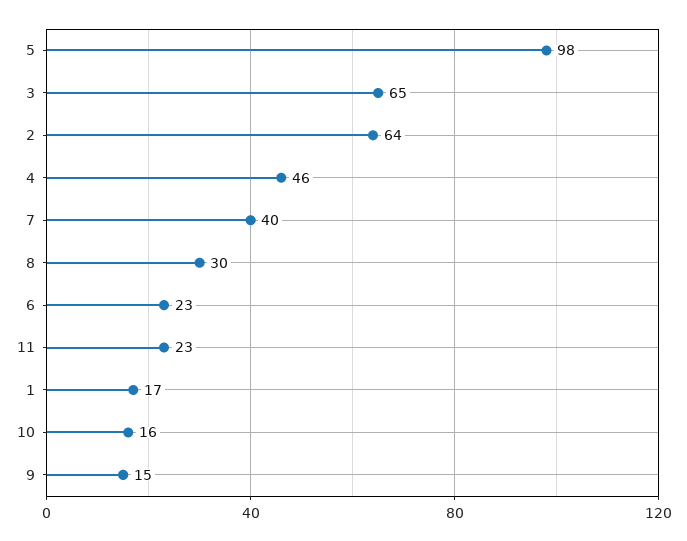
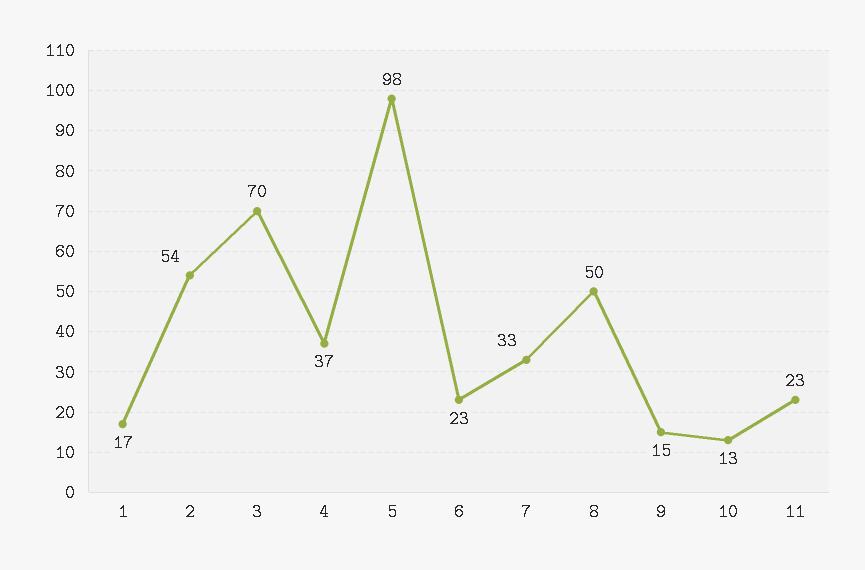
3: 65 -> 70
2: 64 -> 54
4: 46 -> 37
7: 40 -> 33
8: 30 -> 50
10: 16 -> 13

